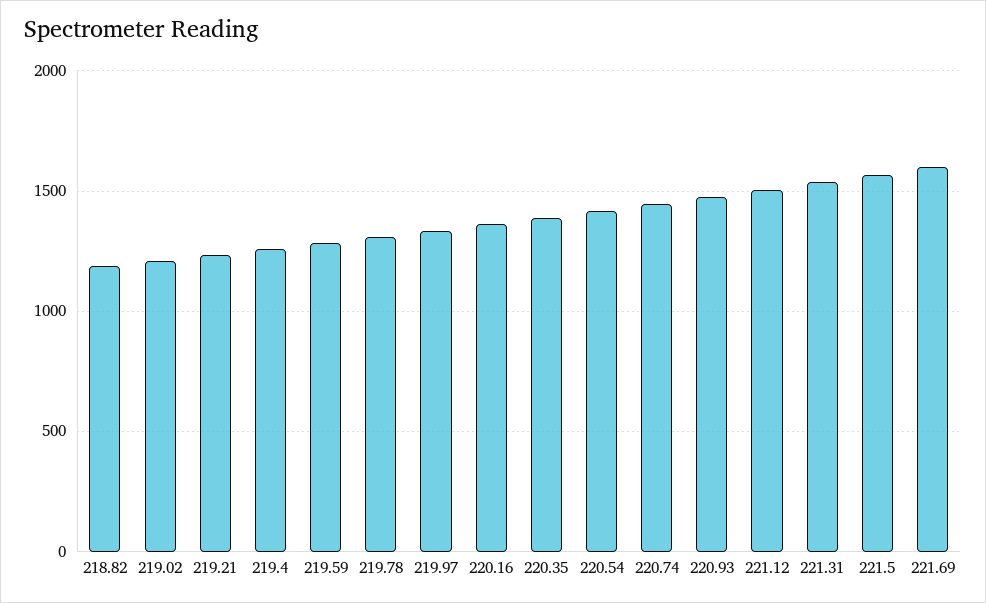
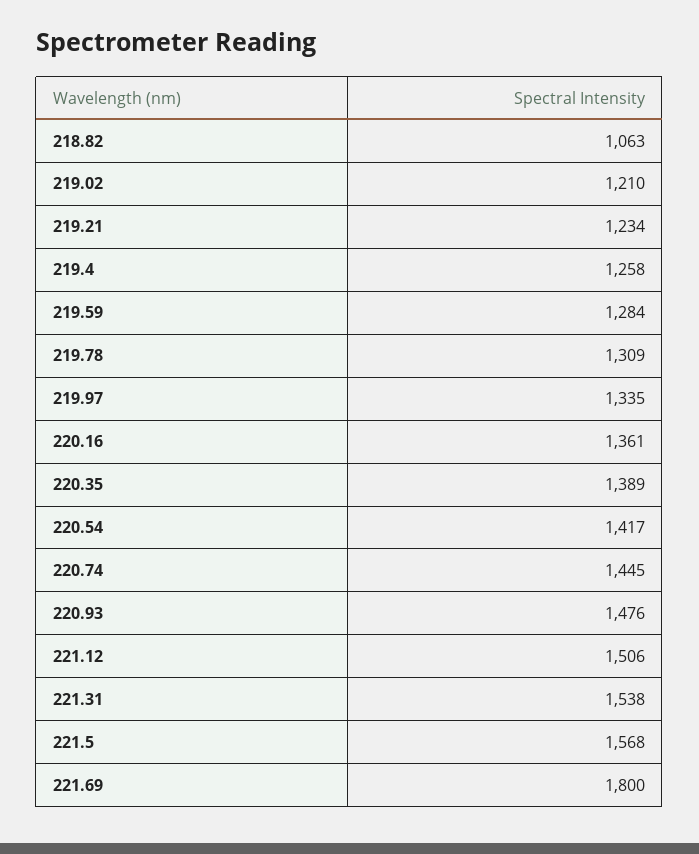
218.82: 1200 -> 1063
221.69: 1600 -> 1800

